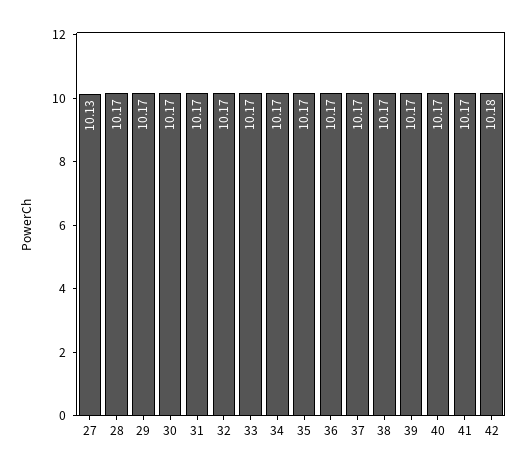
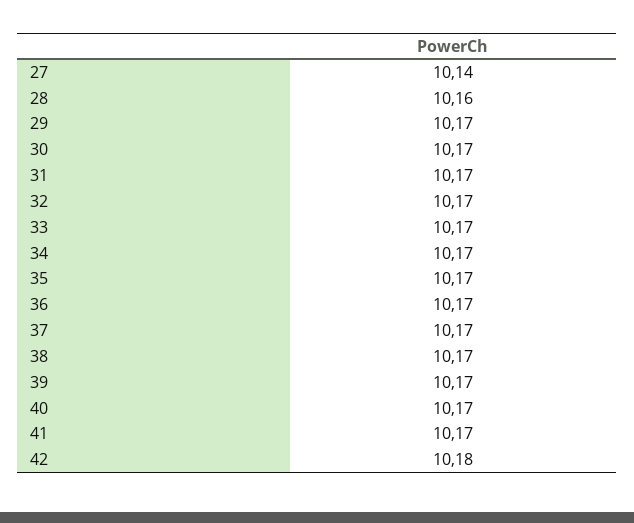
27: 10.13 -> 10.14
28: 10.17 -> 10.16

